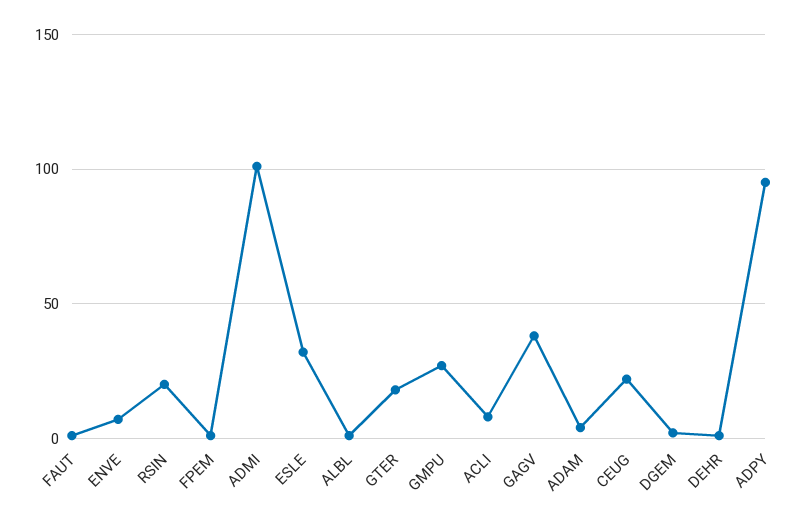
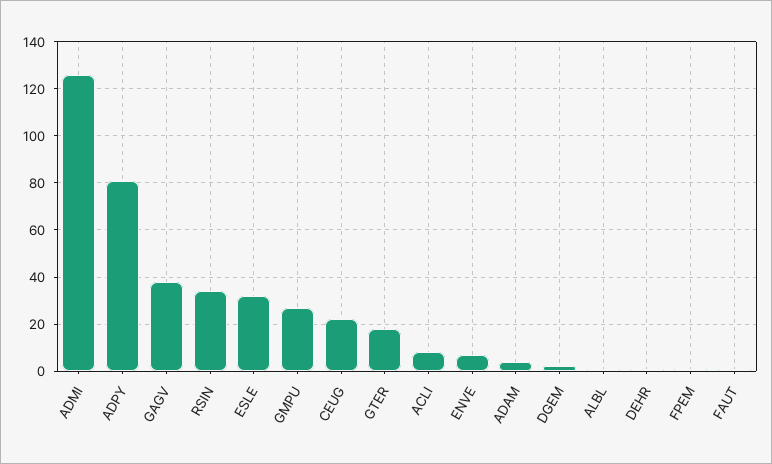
RSIN: 20 -> 35
ADMI: 100 -> 125
ADPY: 95 -> 80

